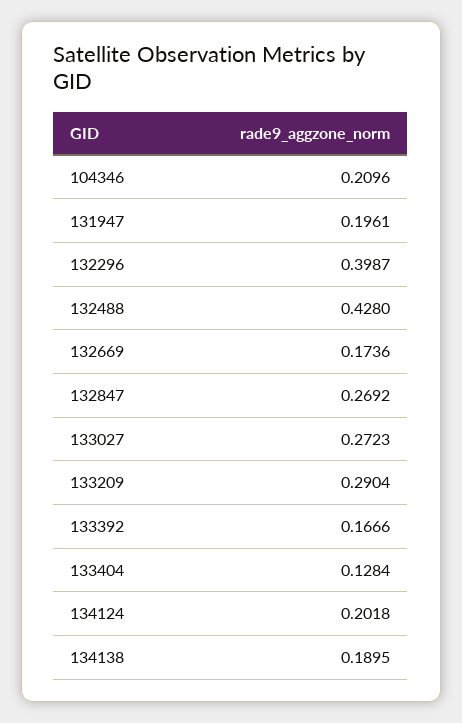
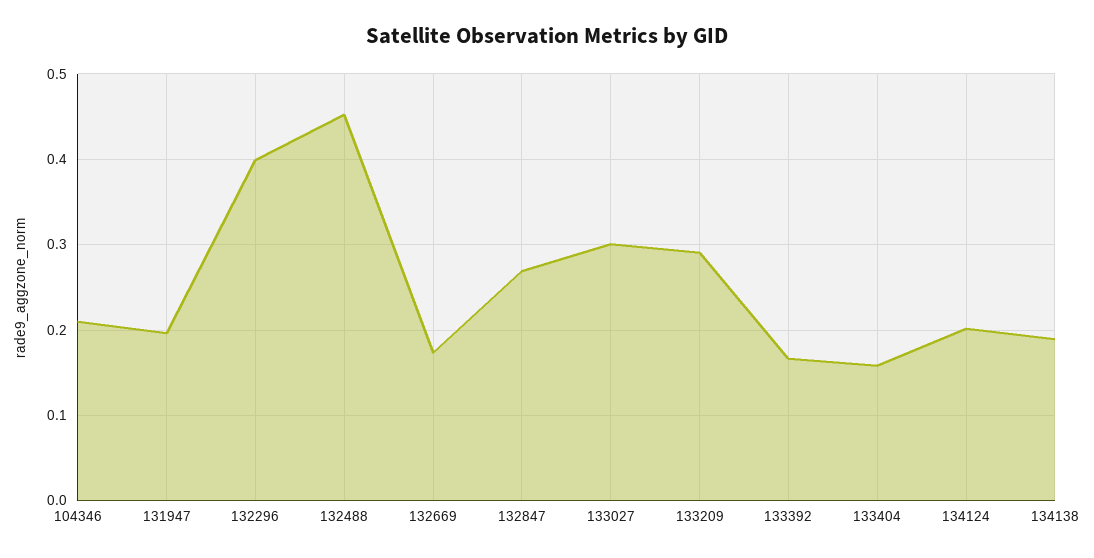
132488: 0.428 -> 0.45
133027: 0.2723 -> 0.3
133404: 0.1284 -> 0.16

